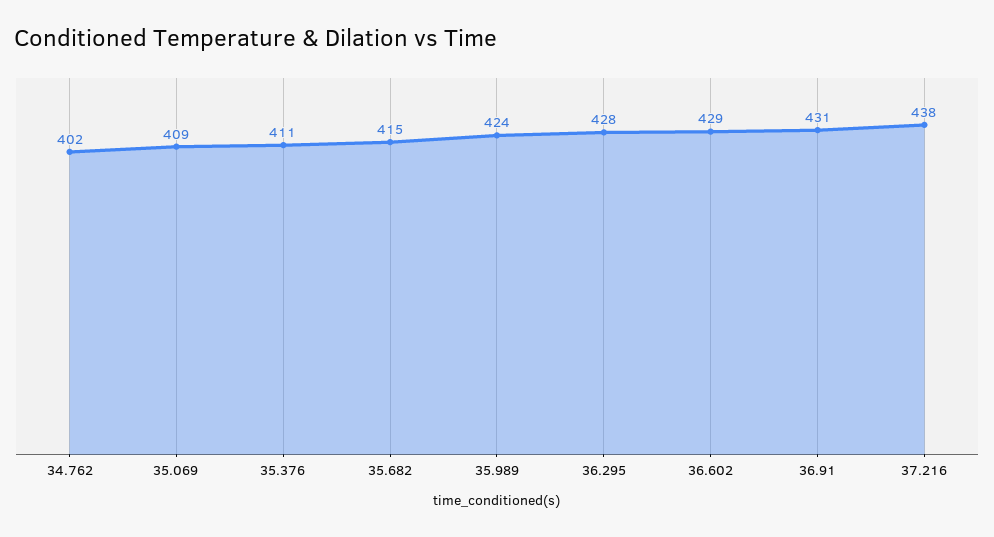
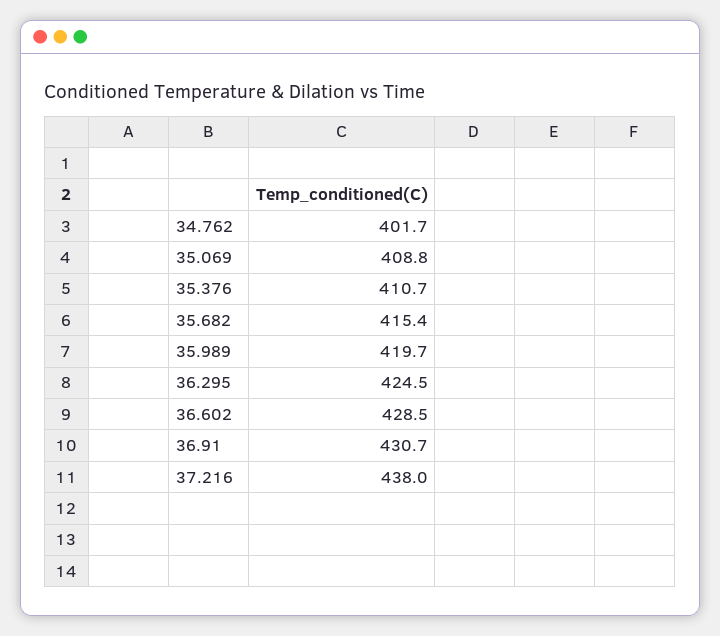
35.989: 424 -> 419.7
36.295: 428 -> 424.5

